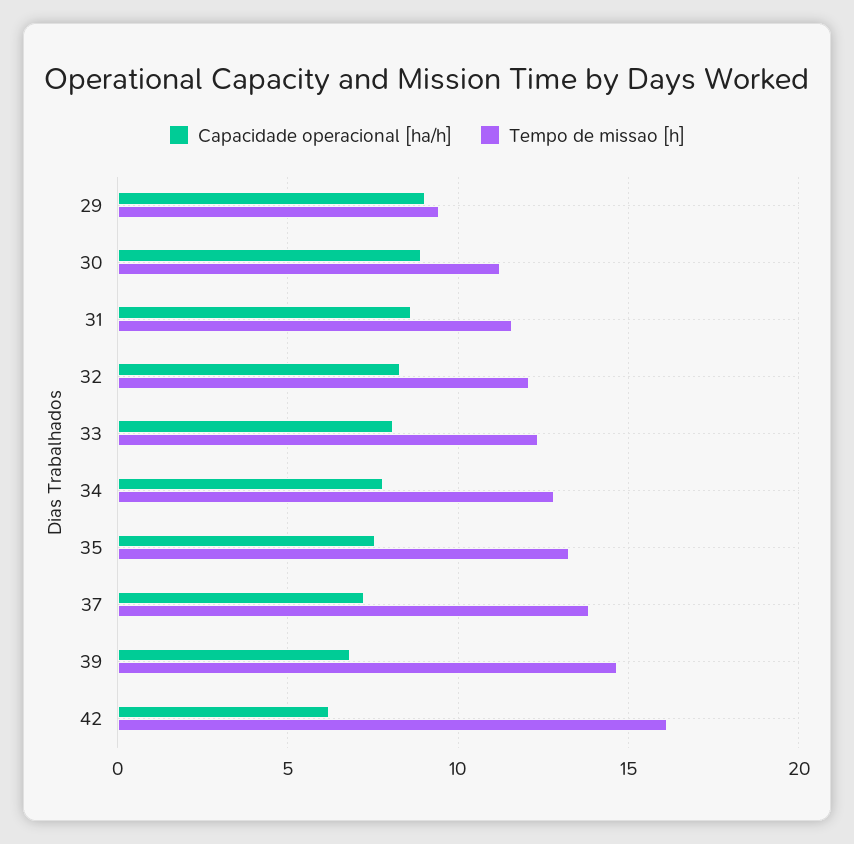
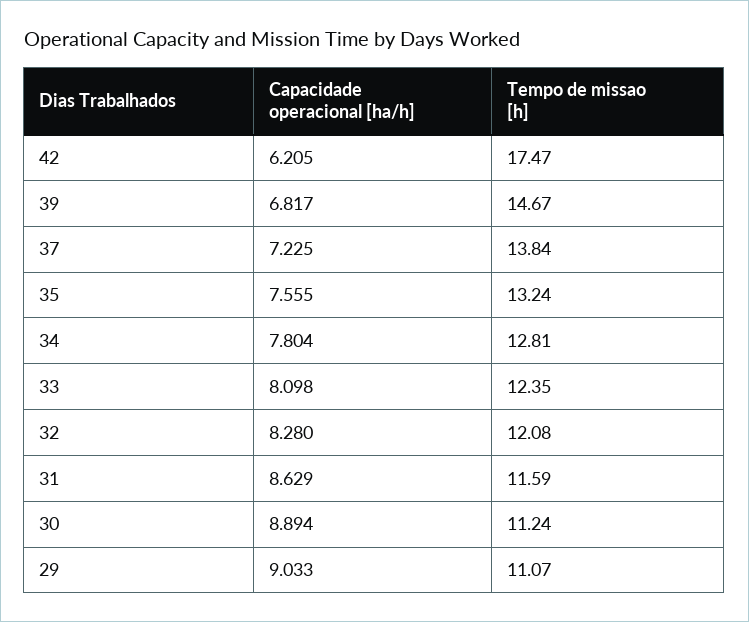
Tempo de missao [h], 29: 9.5 -> 11.07
Tempo de missao [h], 42: 16 -> 17.47

